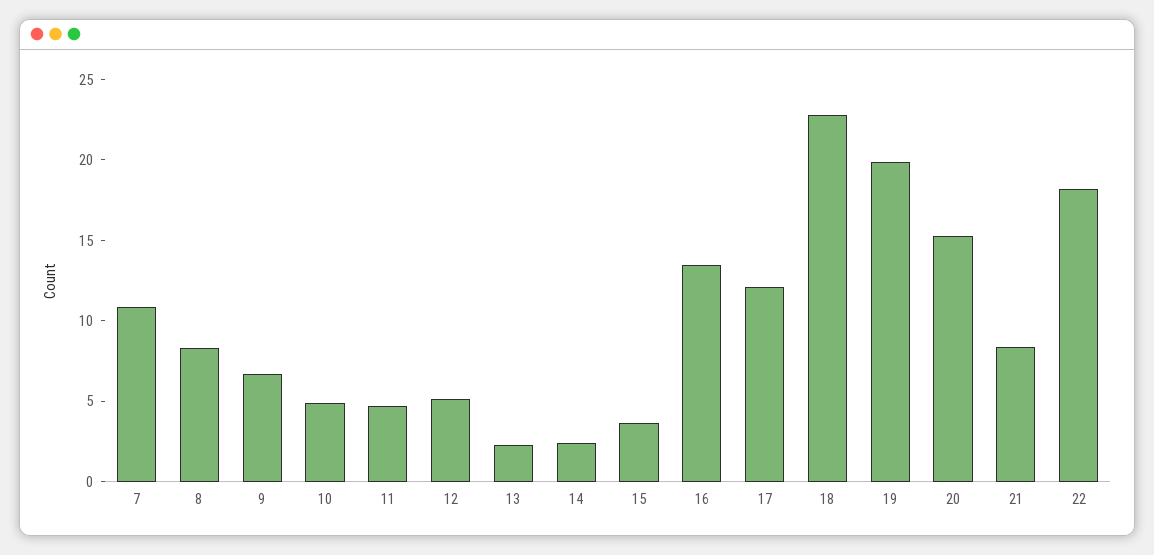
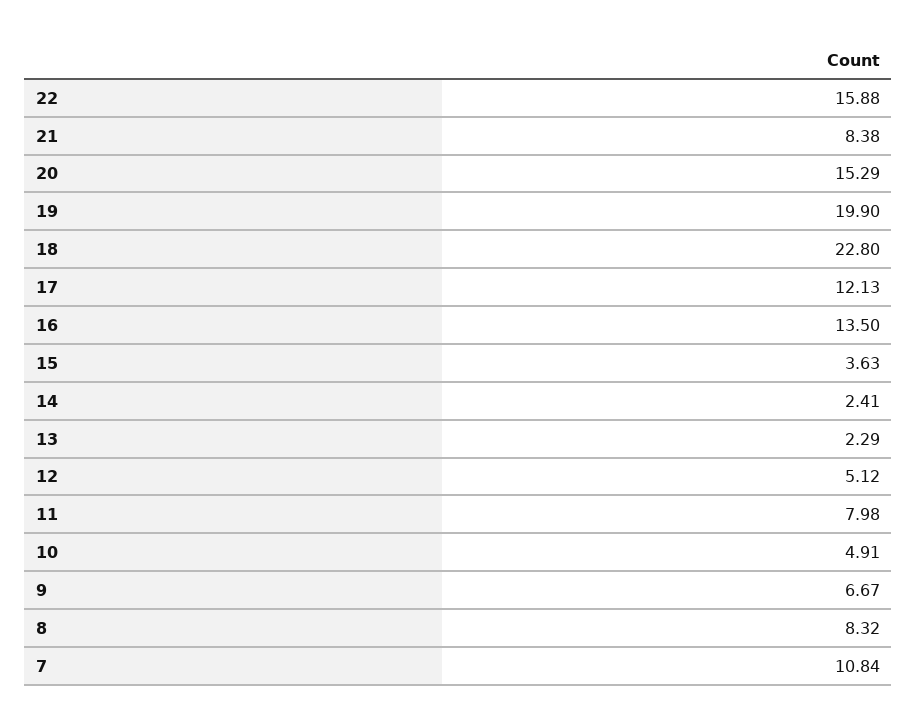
11: 5 -> 7.98
22: 18 -> 15.88

